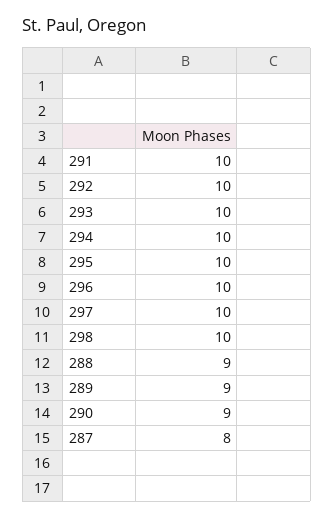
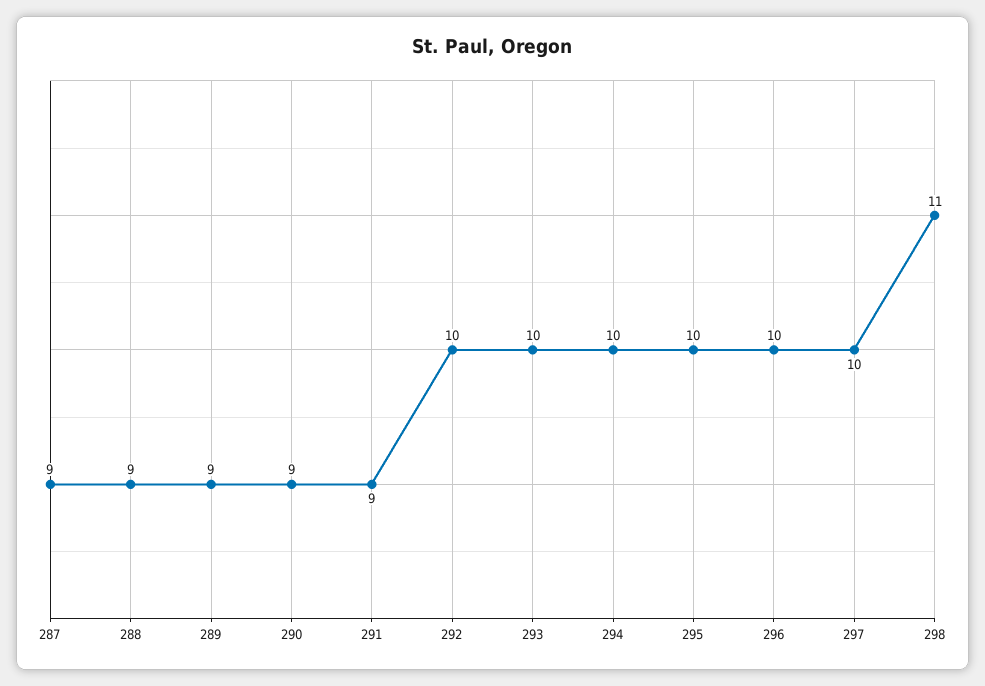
291: 10 -> 9
298: 10 -> 11
287: 8 -> 9

